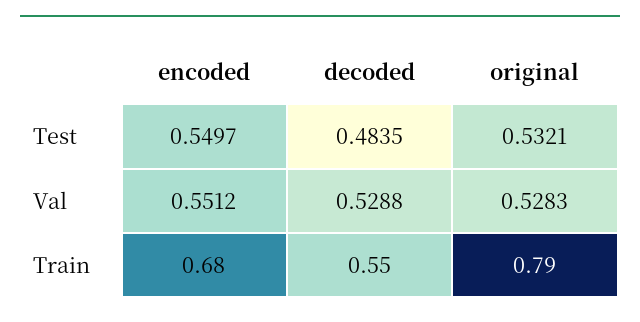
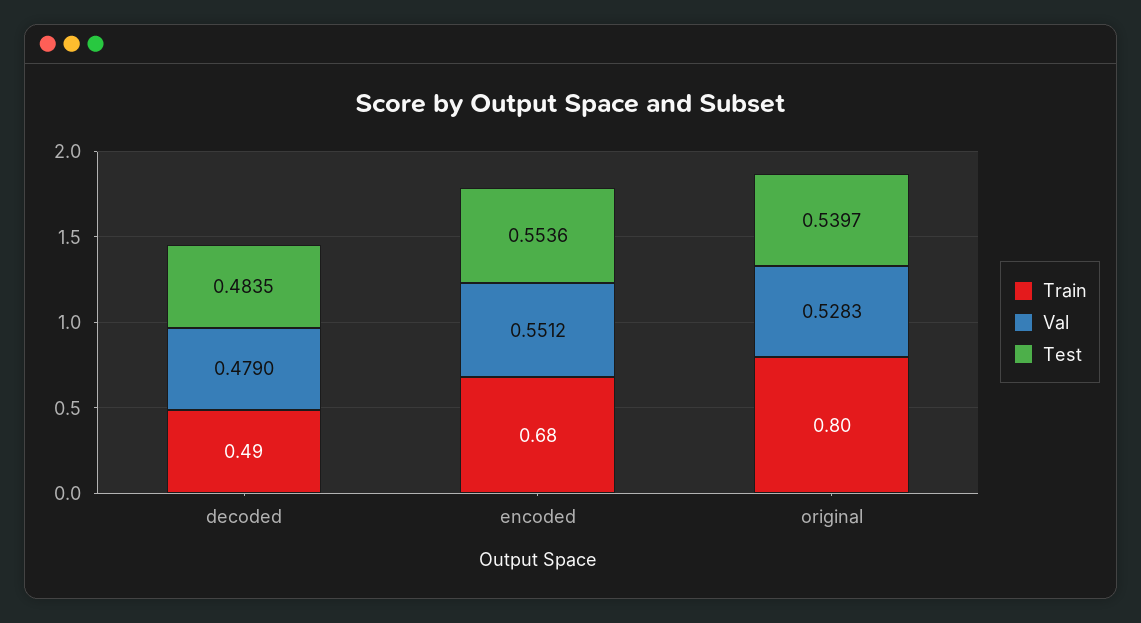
Test, encoded: 0.5497 -> 0.5536
Test, original: 0.5321 -> 0.5397
Val, decoded: 0.5288 -> 0.479
Train, decoded: 0.55 -> 0.49
Train, original: 0.79 -> 0.8

